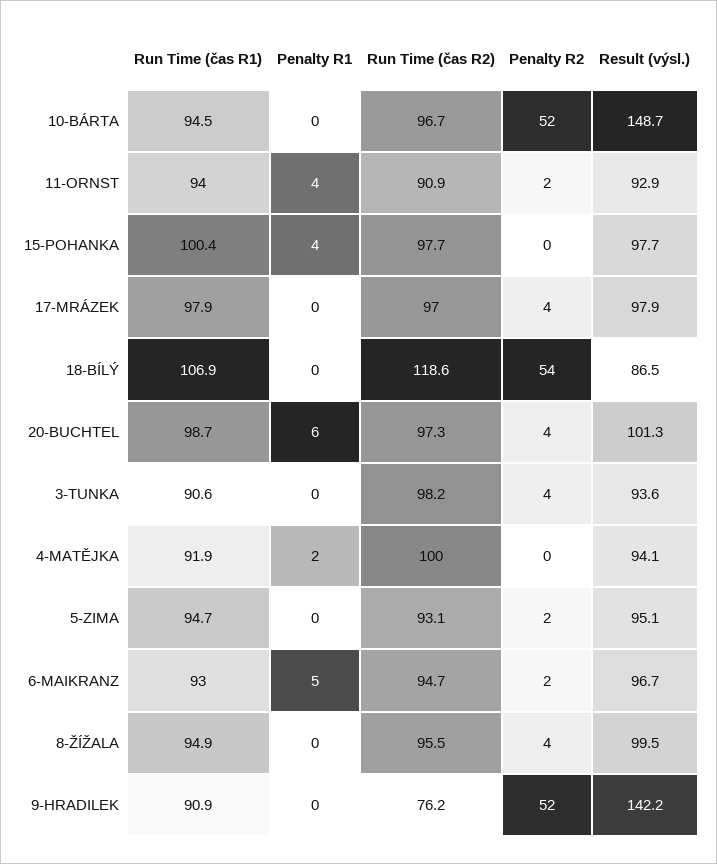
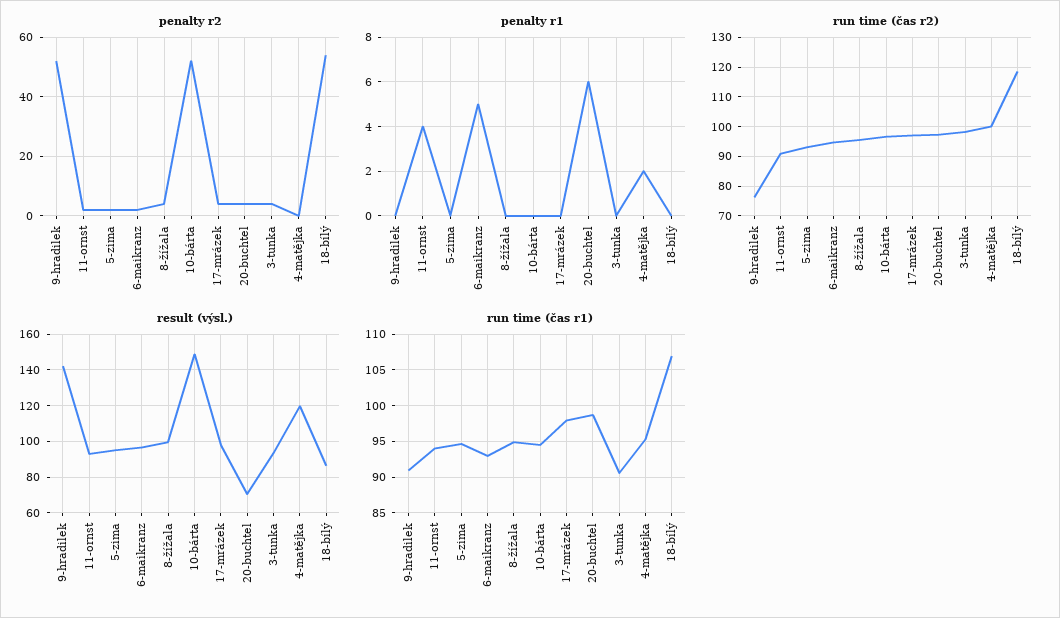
Run Time (čas R1), 15-POHANKA: 100.4 -> none
Penalty R1, 15-POHANKA: 4 -> none
Run Time (čas R2), 15-POHANKA: 97.7 -> none
Penalty R2, 15-POHANKA: 0 -> none
Result (výsl.), 15-POHANKA: 97.7 -> none
Result (výsl.), 20-BUCHTEL: 101.3 -> 70
Run Time (čas R1), 4-MATĚJKA: 91.9 -> 95
Result (výsl.), 4-MATĚJKA: 94.1 -> 120

